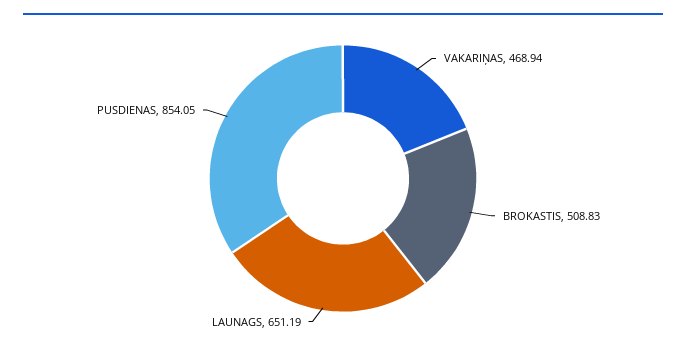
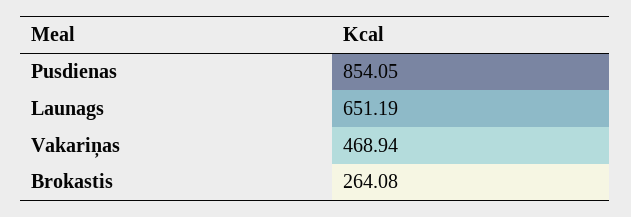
BROKASTIS: 508.83 -> 264.08

